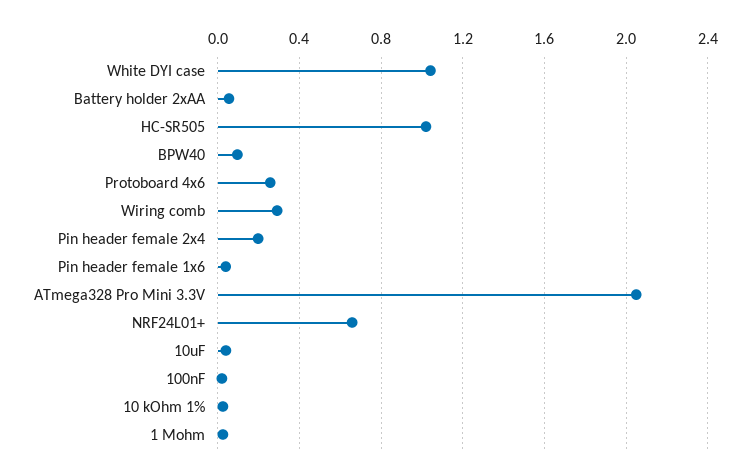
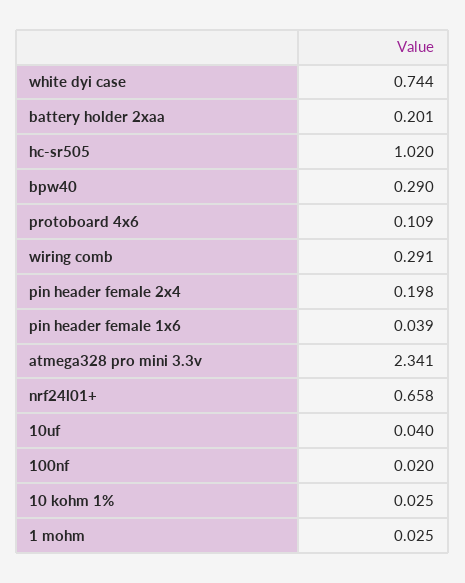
White DYI case: 1.05 -> 0.744
Battery holder 2xAA: 0.05 -> 0.201
BPW40: 0.1 -> 0.29
Protoboard 4x6: 0.25 -> 0.109
ATmega328 Pro Mini 3.3V: 2.05 -> 2.341

